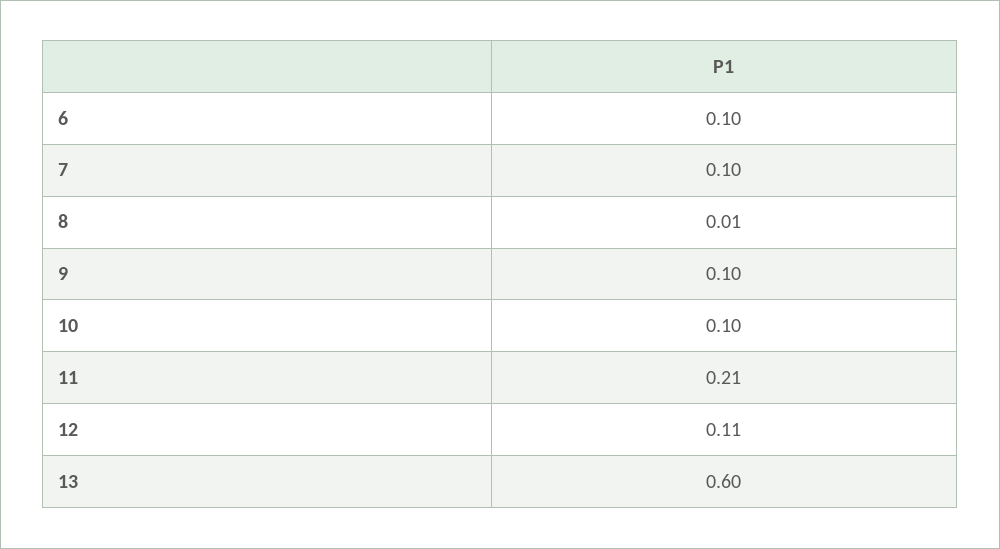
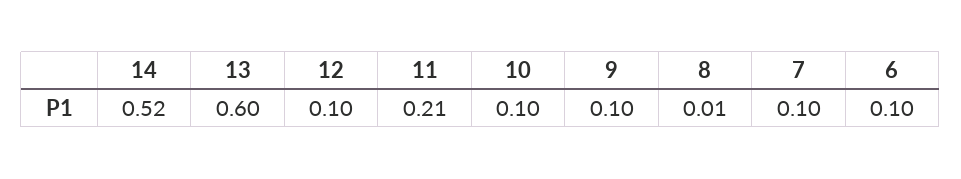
12: 0.11 -> 0.1
14: none -> 0.52

